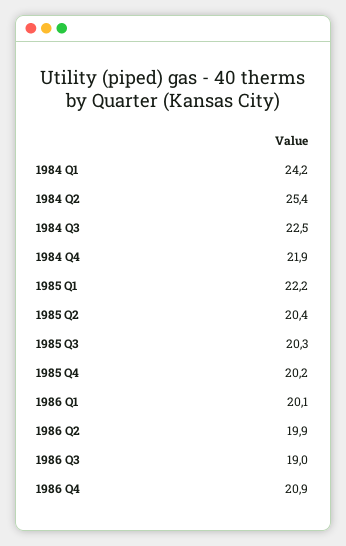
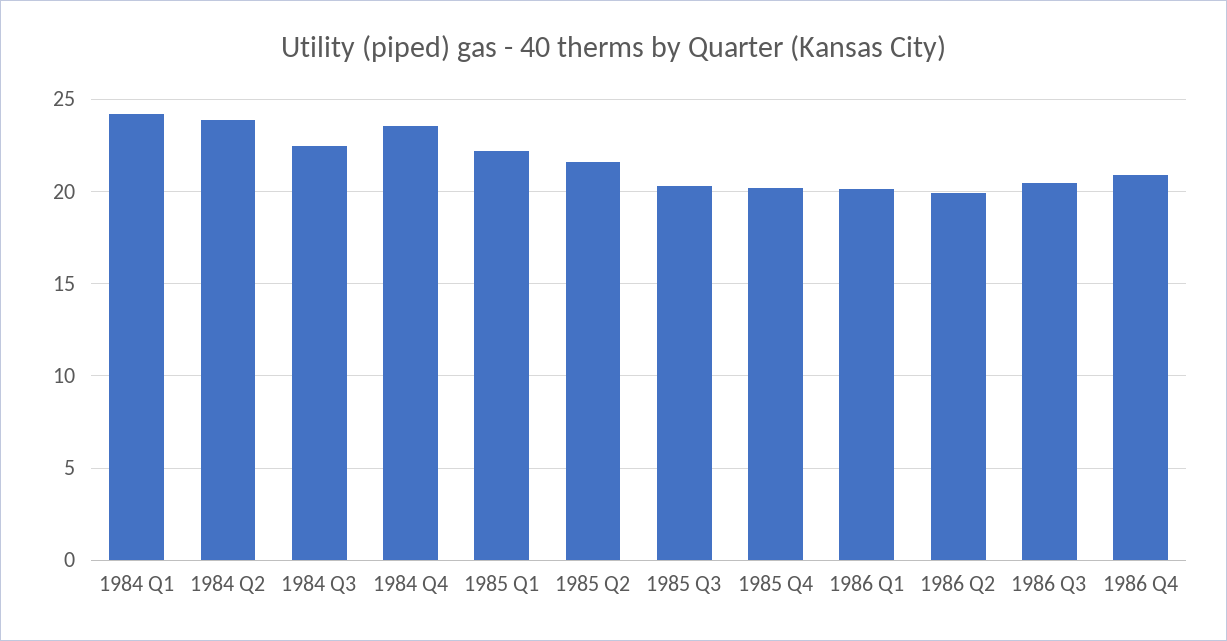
1984 Q2: 25.4 -> 24
1984 Q4: 21.9 -> 23.5
1985 Q2: 20.4 -> 21.5
1986 Q3: 19 -> 20.5

